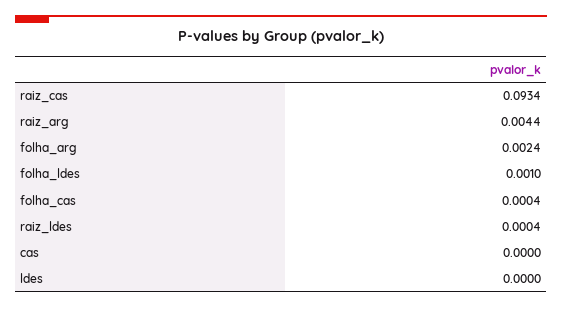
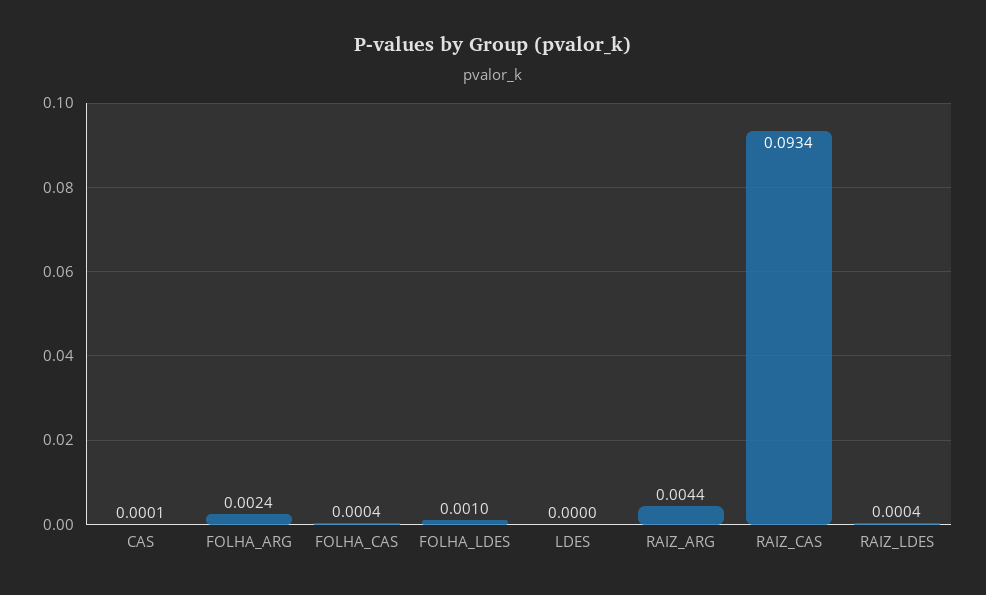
cas: 0 -> 0.0001

